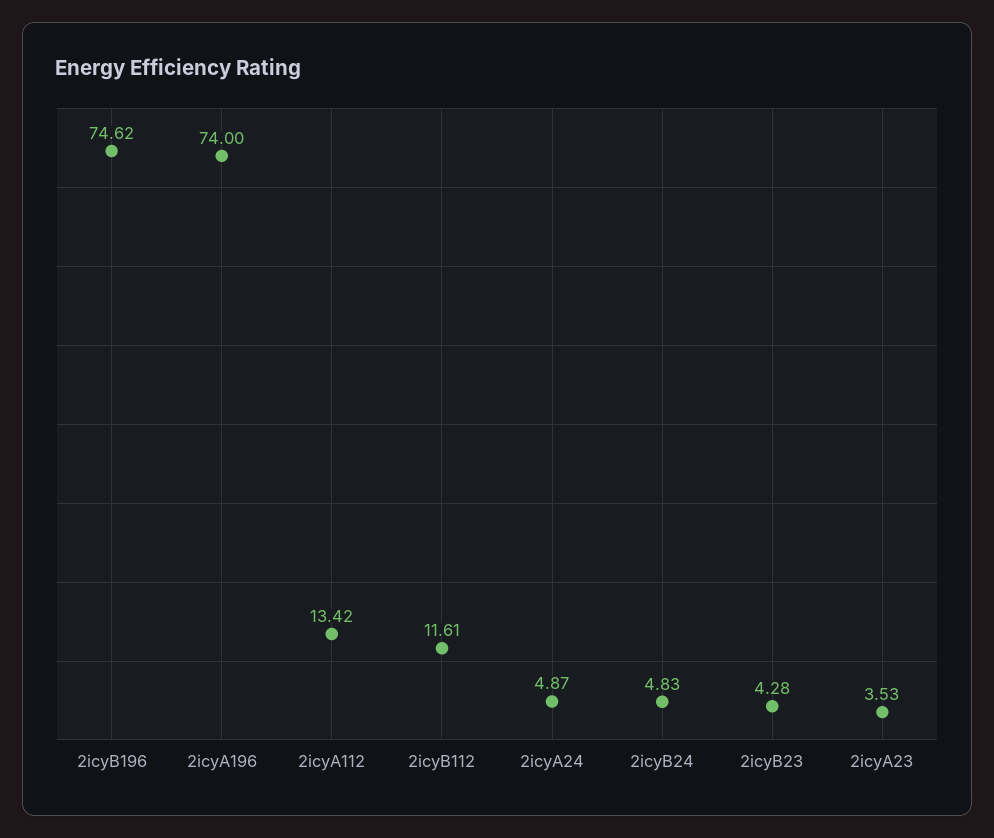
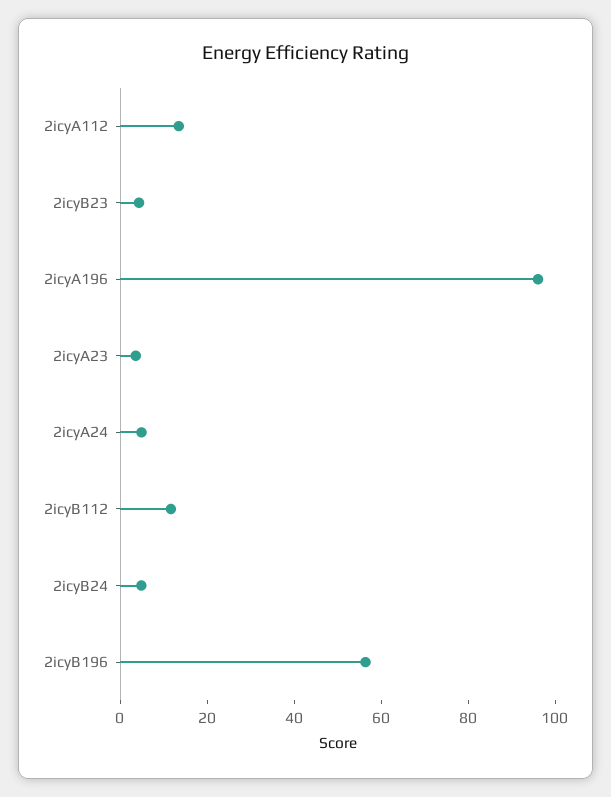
2icyB196: 74.62 -> 55
2icyA196: 74 -> 95

